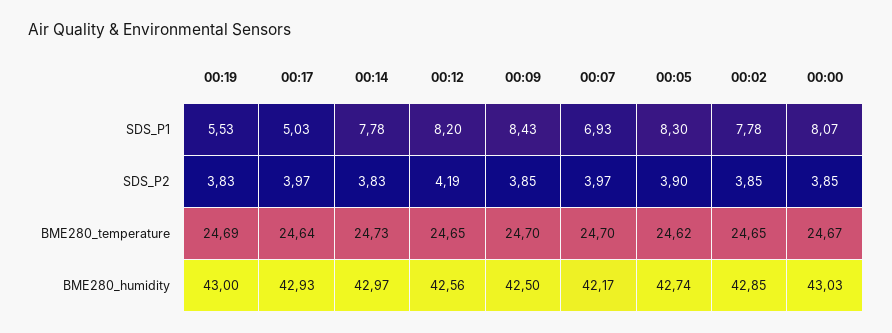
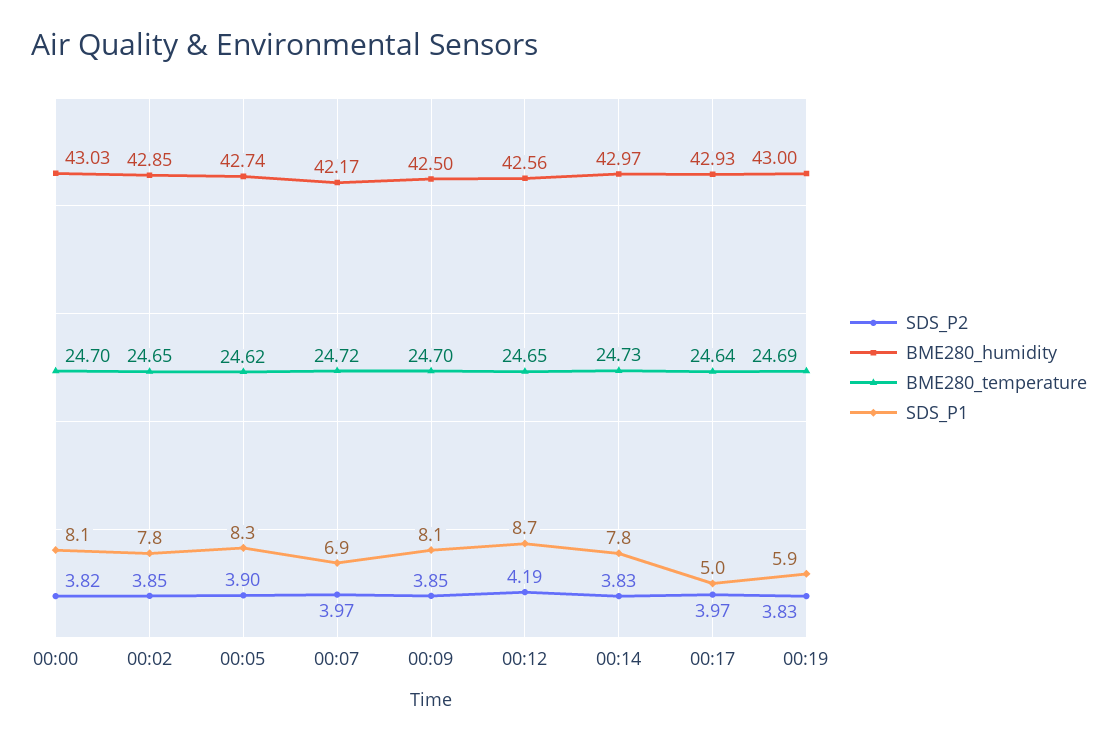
SDS_P1, 00:19: 5.53 -> 5.9
SDS_P1, 00:12: 8.2 -> 8.7
SDS_P1, 00:09: 8.43 -> 8.1
SDS_P2, 00:00: 3.85 -> 3.82
BME280_temperature, 00:07: 24.7 -> 24.72
BME280_temperature, 00:00: 24.67 -> 24.7

